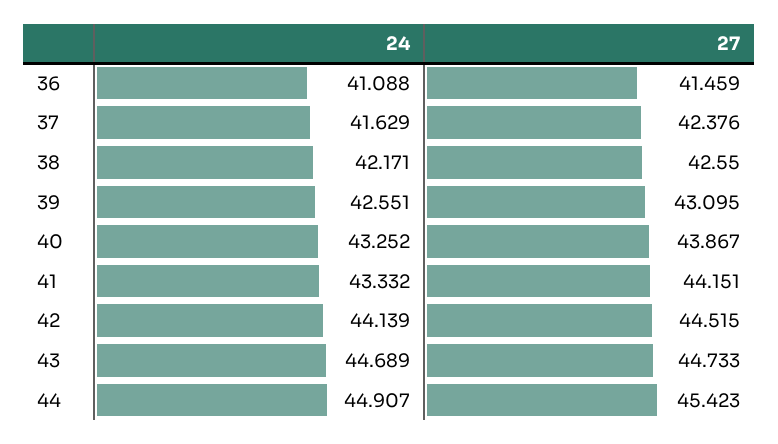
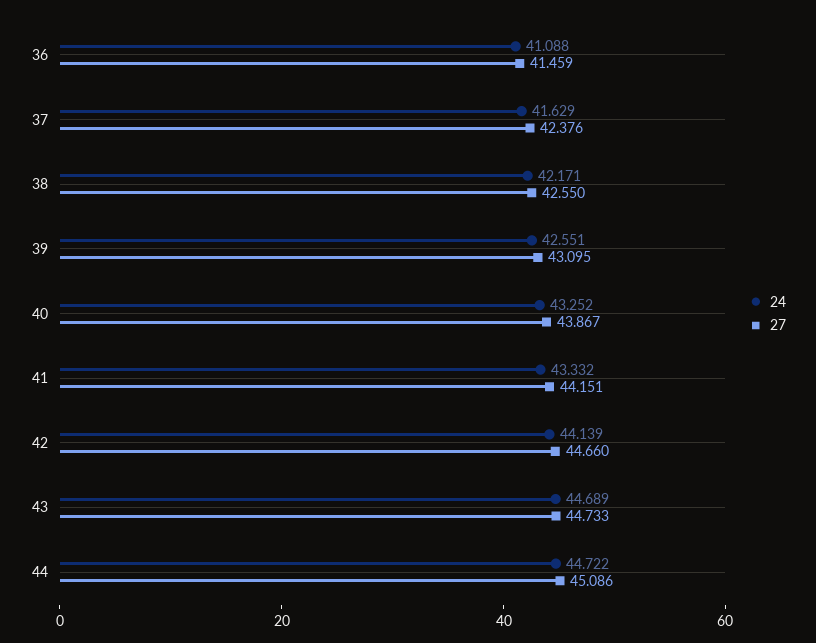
27, 42: 44.515 -> 44.66
24, 44: 44.907 -> 44.722
27, 44: 45.423 -> 45.086

